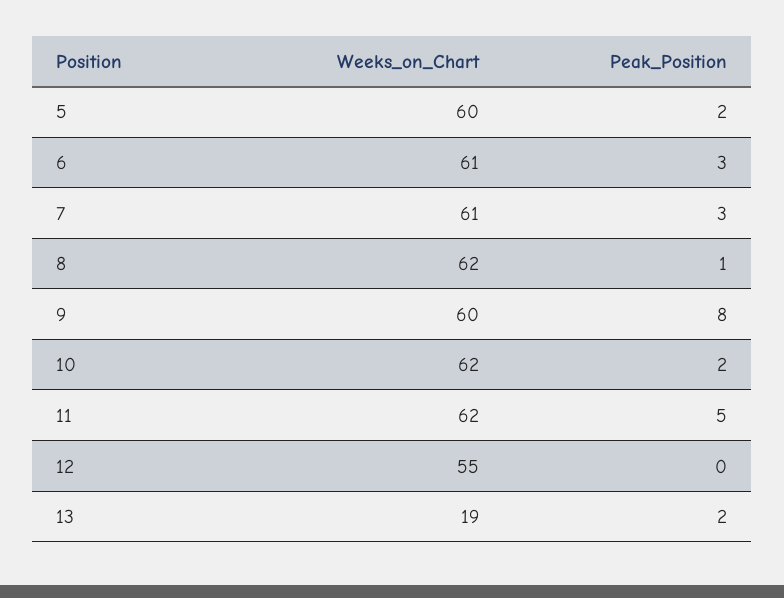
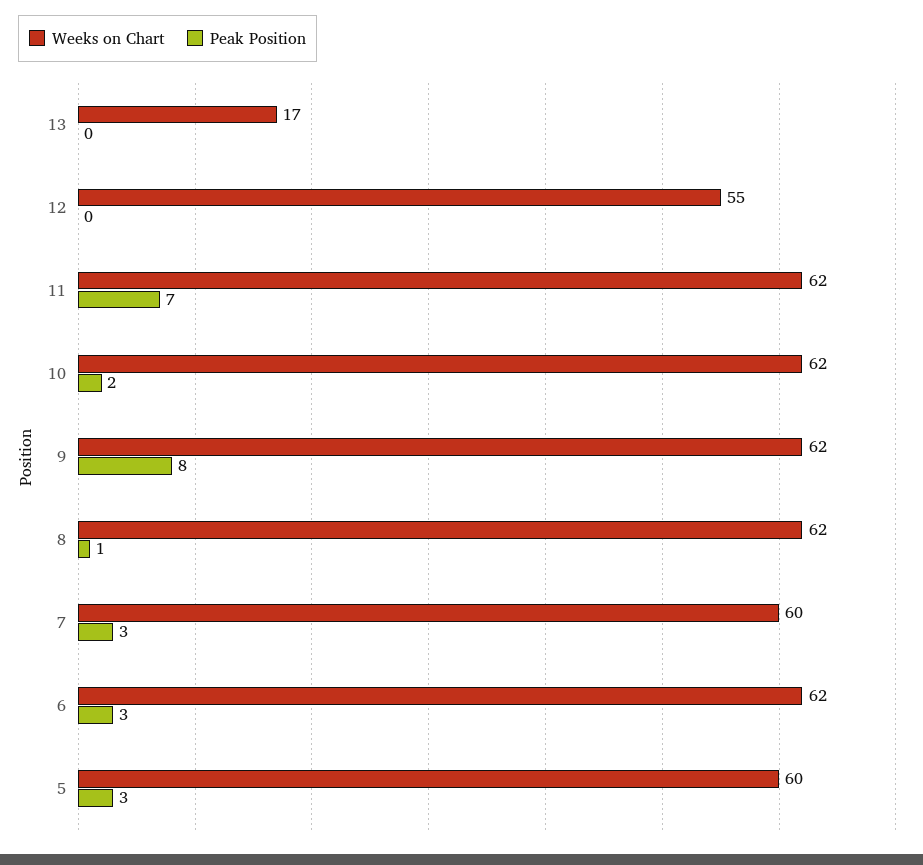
Peak_Position, 5: 2 -> 3
Weeks_on_Chart, 6: 61 -> 62
Weeks_on_Chart, 7: 61 -> 60
Weeks_on_Chart, 9: 60 -> 62
Peak_Position, 11: 5 -> 7
Weeks_on_Chart, 13: 19 -> 17
Peak_Position, 13: 2 -> 0

